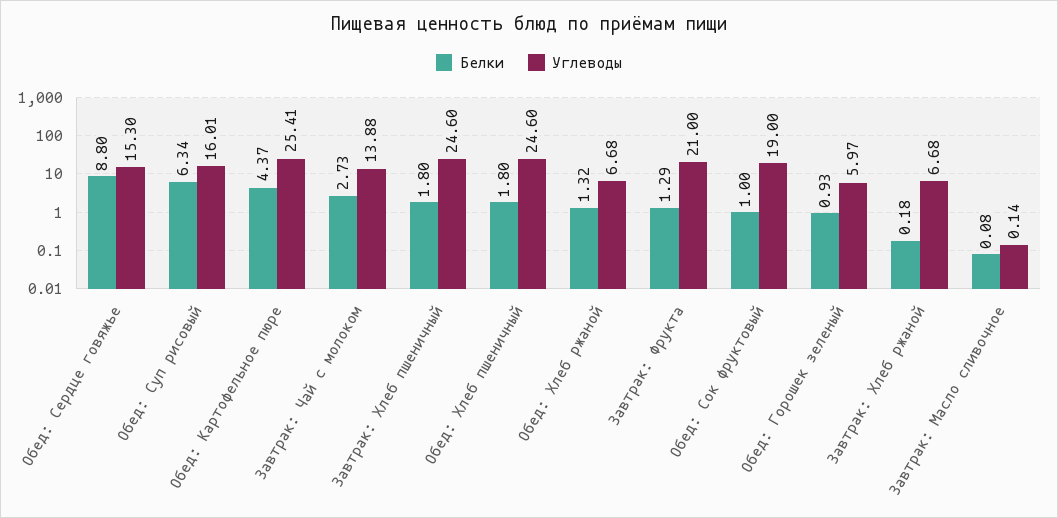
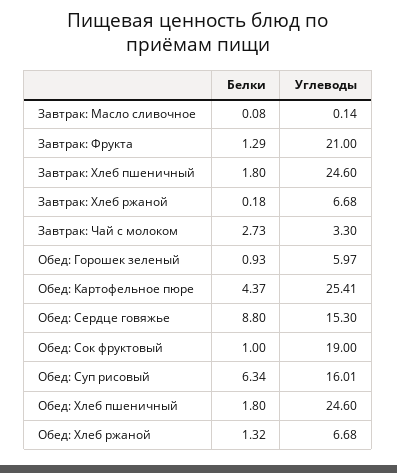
Углеводы, Завтрак: Чай с молоком: 13.88 -> 3.3

